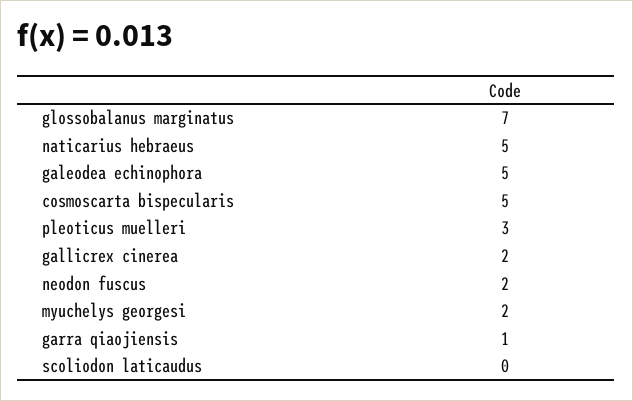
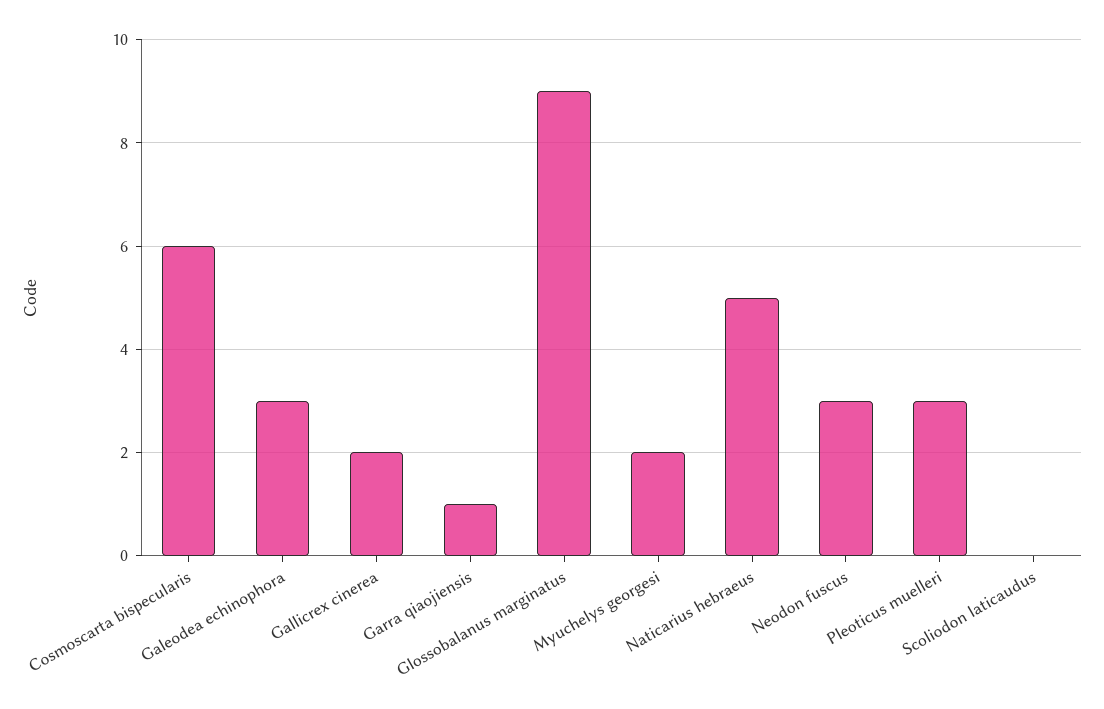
glossobalanus marginatus: 7 -> 9
galeodea echinophora: 5 -> 3
cosmoscarta bispecularis: 5 -> 6
neodon fuscus: 2 -> 3

